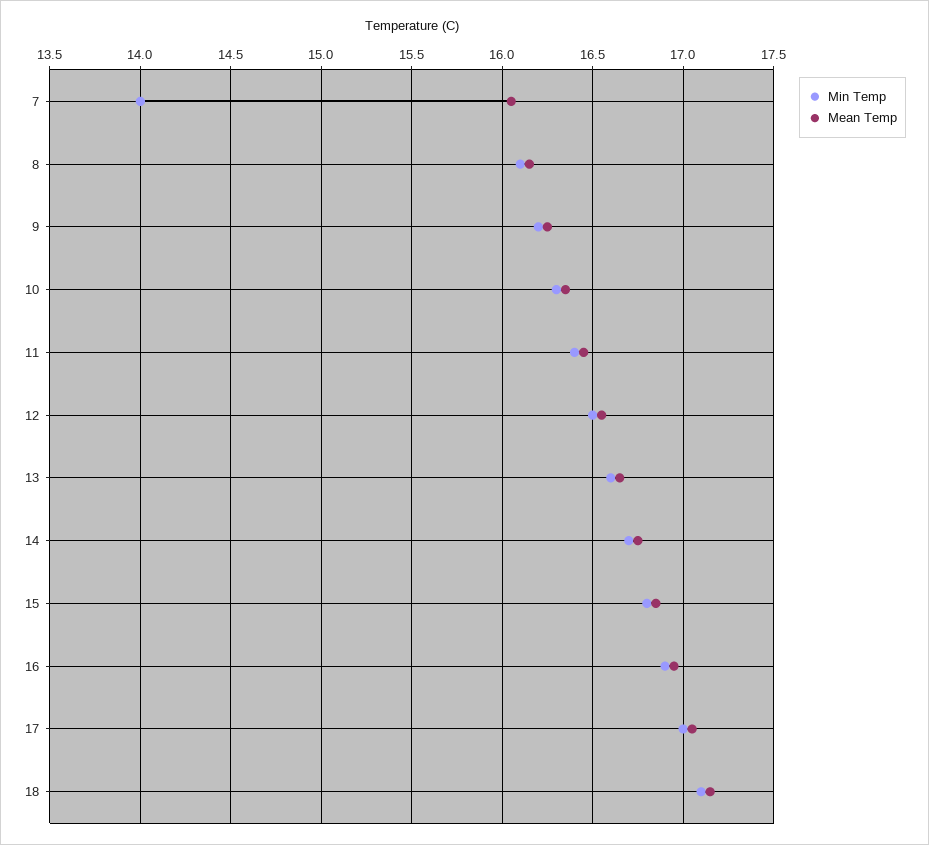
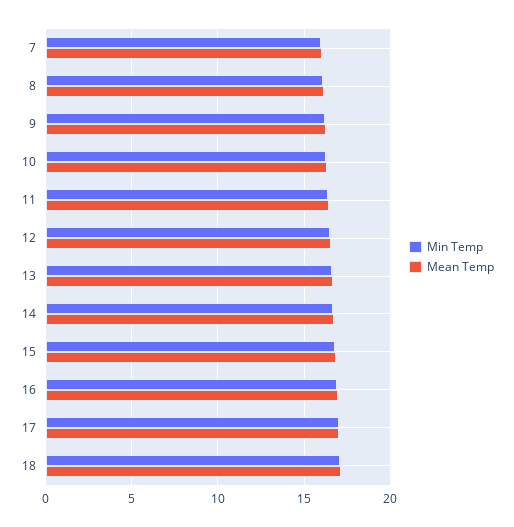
Min Temp, 7: 14 -> 16

